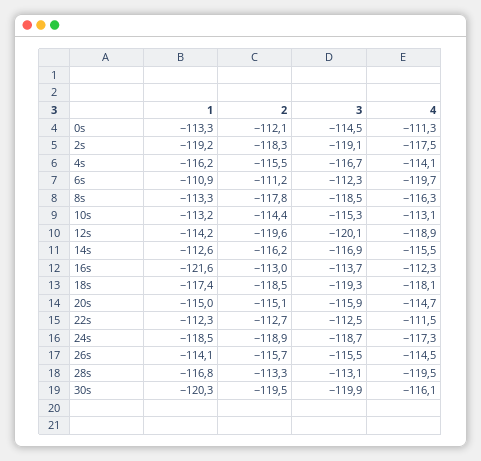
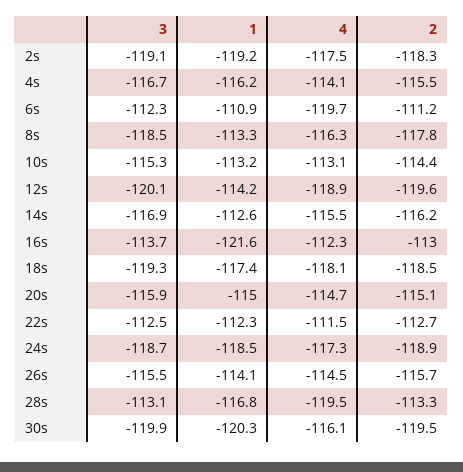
1, 0s: -113.3 -> none
2, 0s: -112.1 -> none
3, 0s: -114.5 -> none
4, 0s: -111.3 -> none

